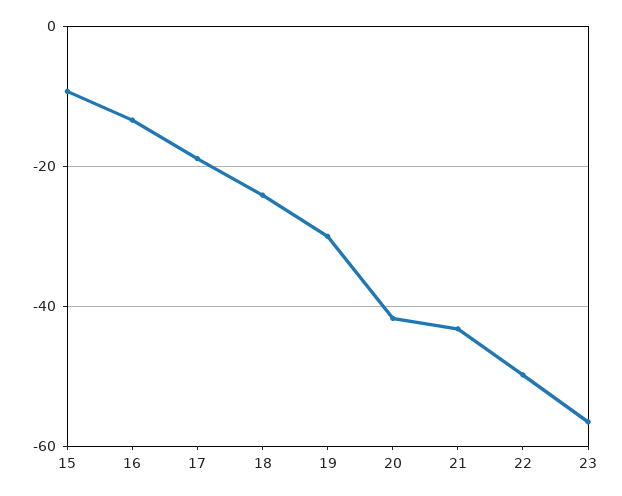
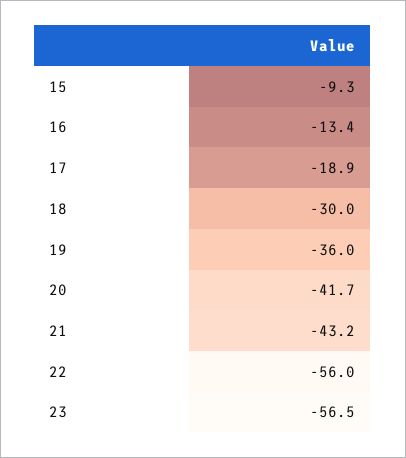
18: -24 -> -30
19: -30 -> -36
22: -50 -> -56

